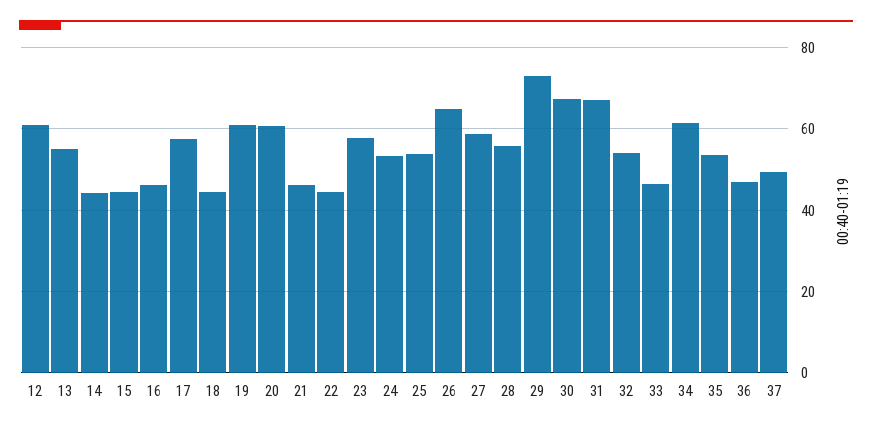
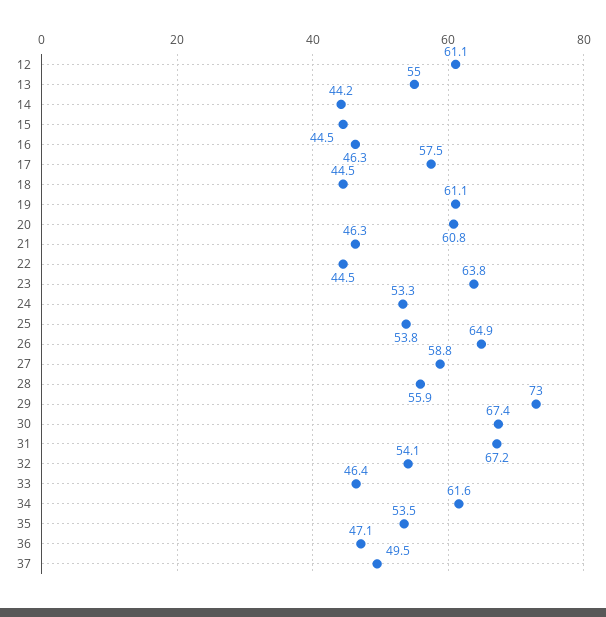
23: 58 -> 63.8

